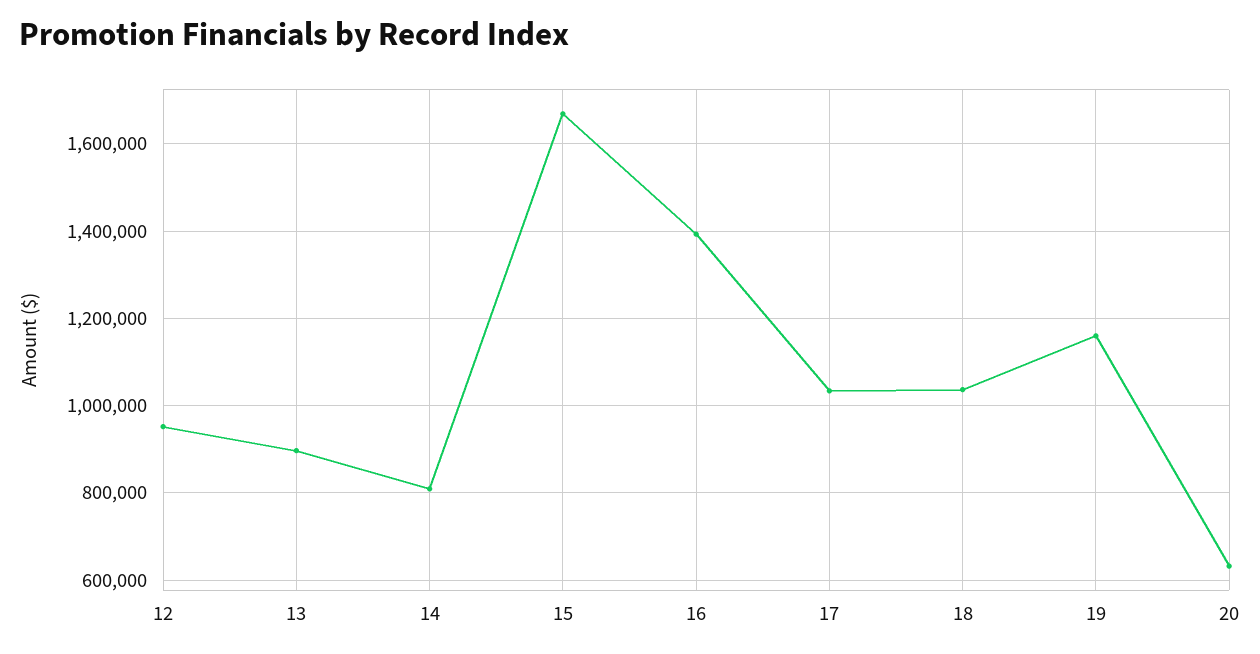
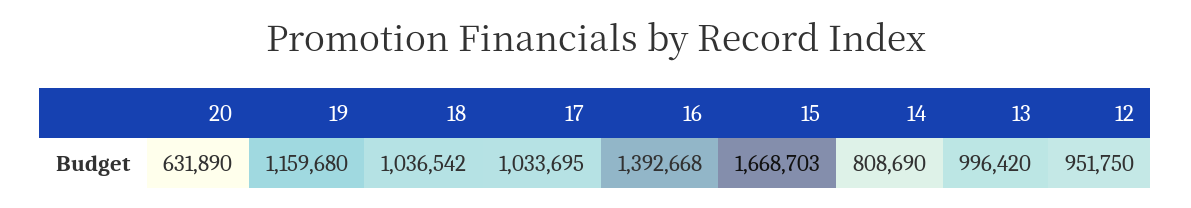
13: 900000 -> 996420

